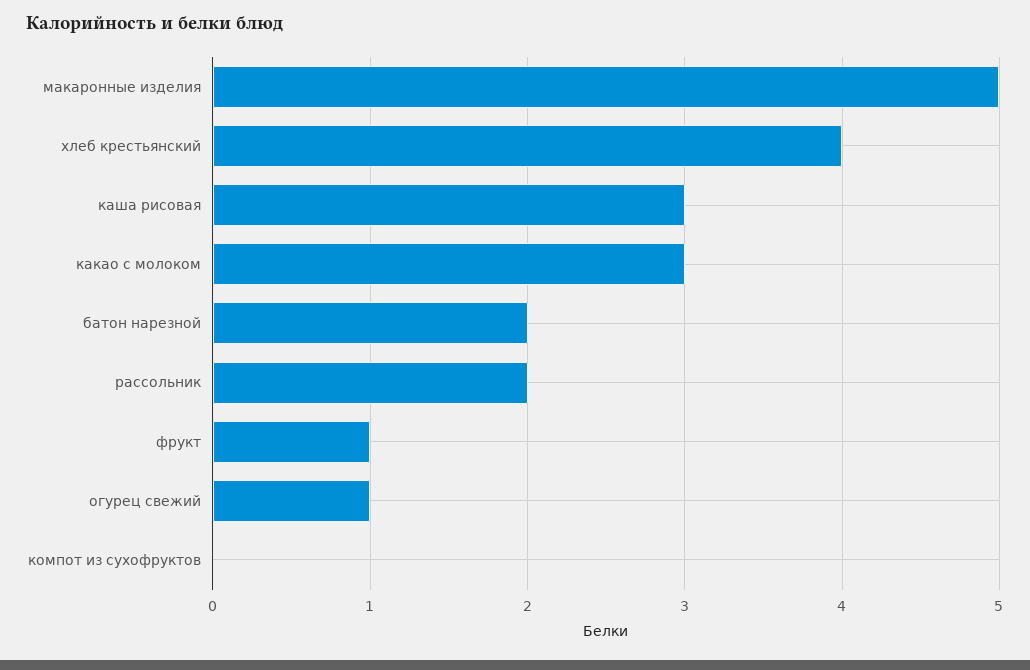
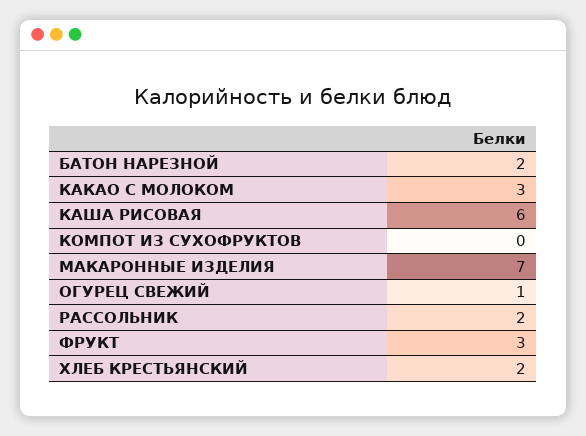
макаронные изделия: 5 -> 7
хлеб крестьянский: 4 -> 2
каша рисовая: 3 -> 6
фрукт: 1 -> 3

